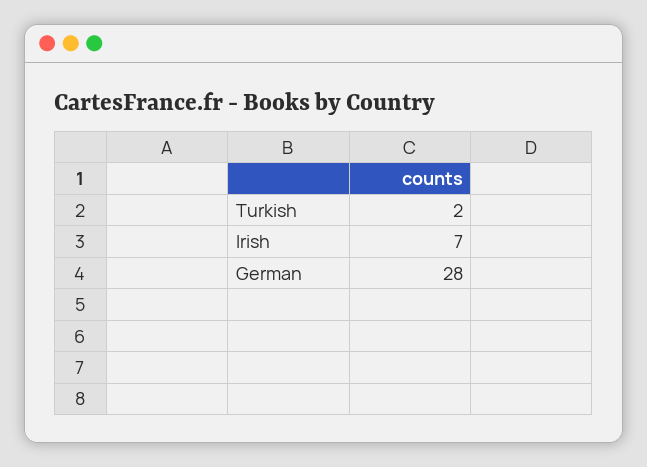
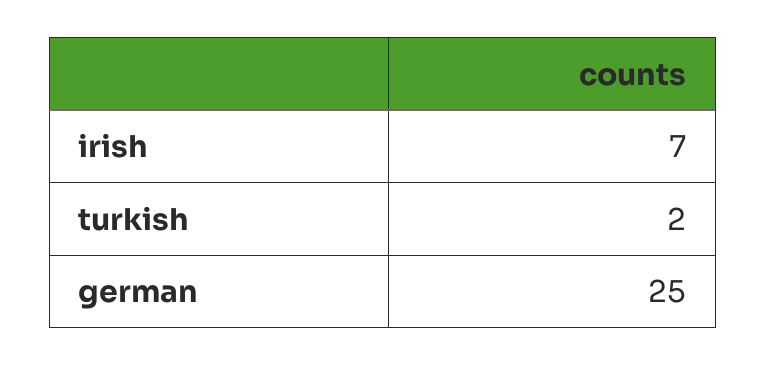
German: 28 -> 25

